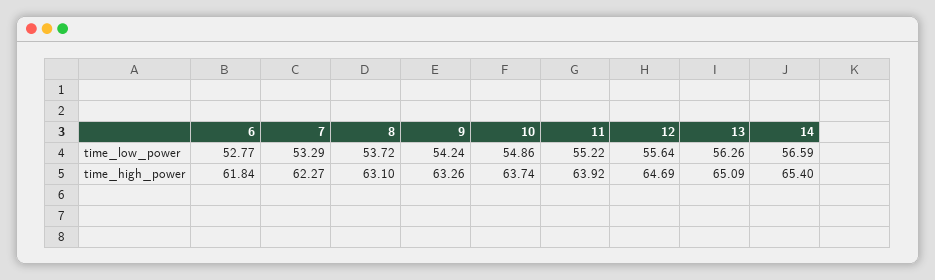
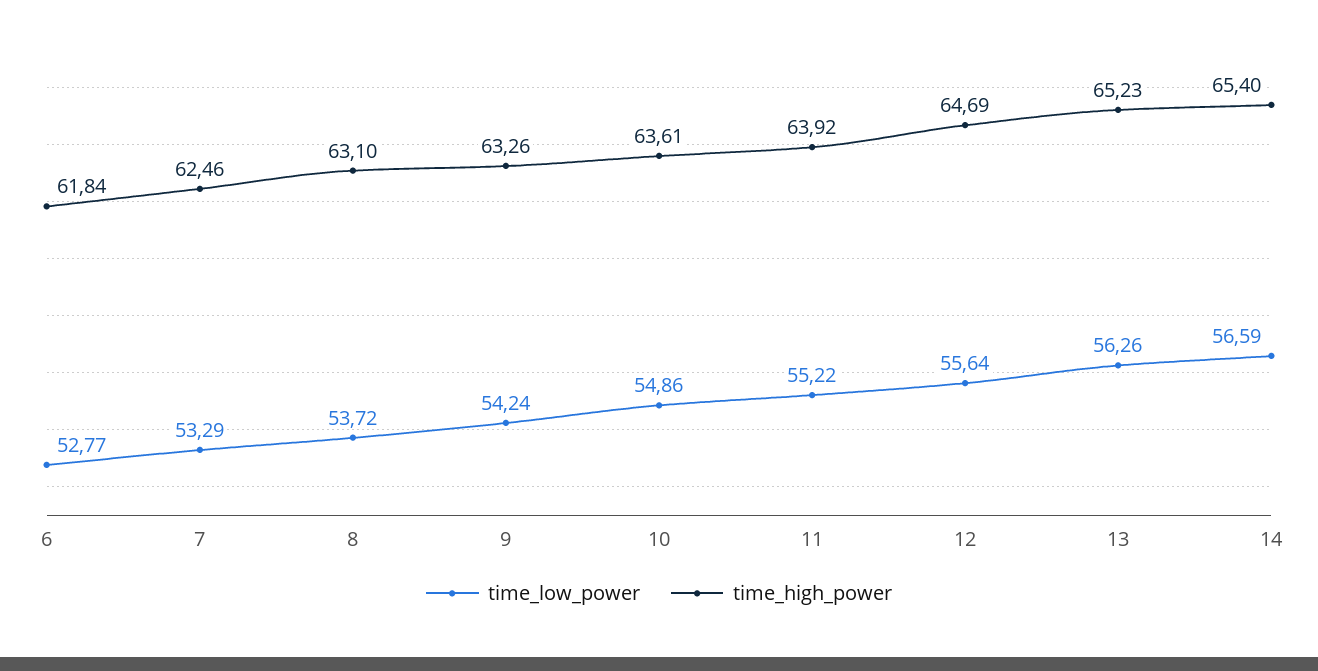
time_high_power, 7: 62.27 -> 62.46
time_high_power, 10: 63.74 -> 63.61
time_high_power, 13: 65.09 -> 65.23

